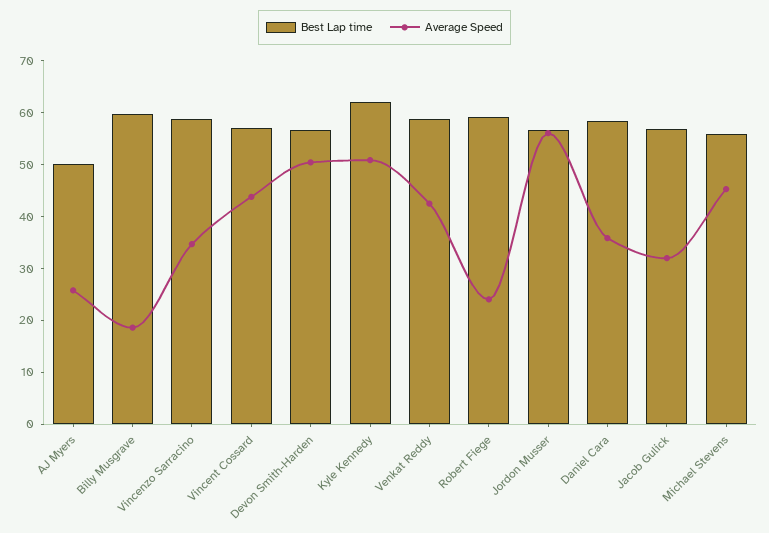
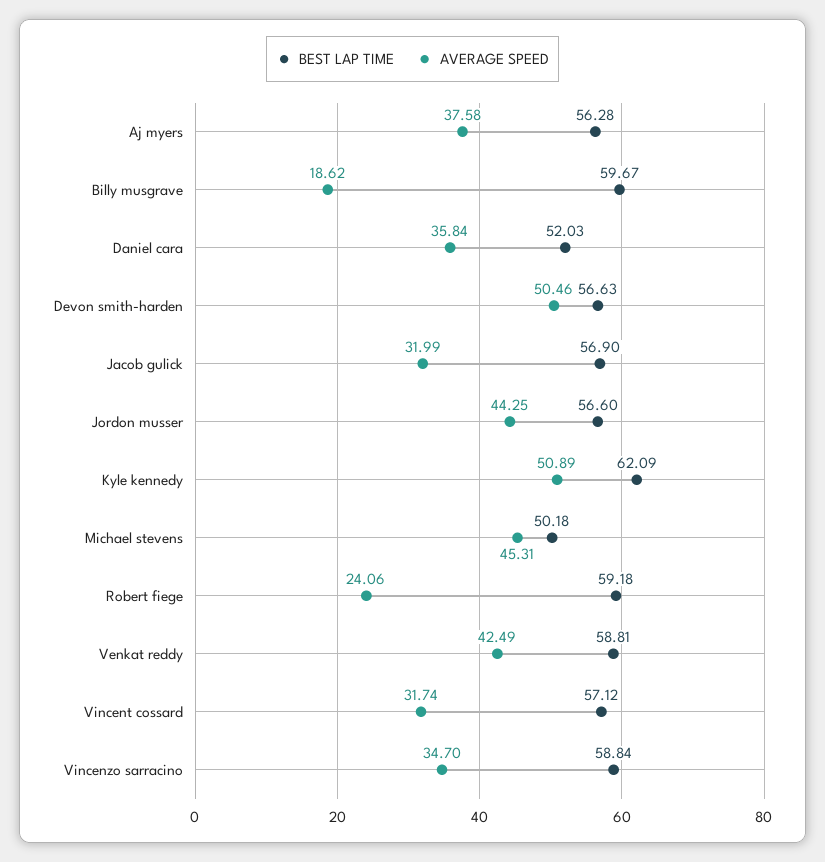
Best Lap time, AJ Myers: 50 -> 56.28
Average Speed, AJ Myers: 26 -> 37.58
Average Speed, Vincent Cossard: 44 -> 31.74
Average Speed, Jordon Musser: 56 -> 44.25
Best Lap time, Daniel Cara: 58 -> 52.03
Best Lap time, Michael Stevens: 56 -> 50.18

